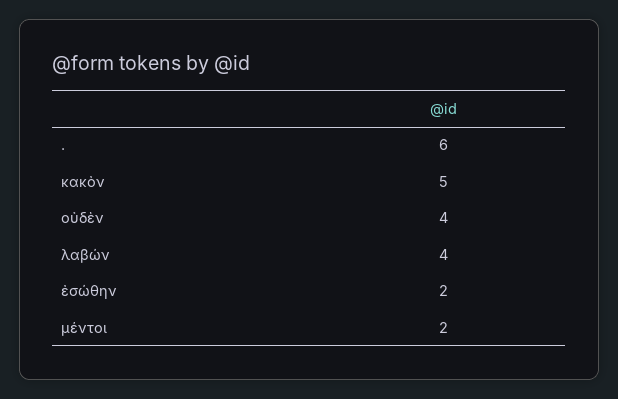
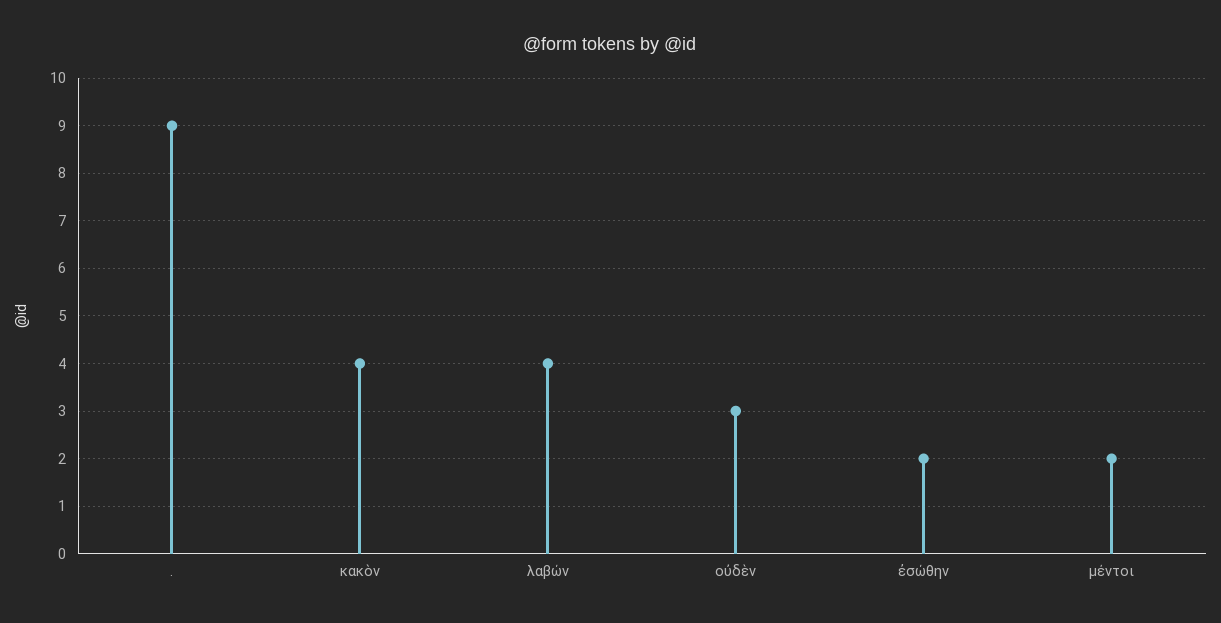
.: 6 -> 9
κακὸν: 5 -> 4
οὐδὲν: 4 -> 3

